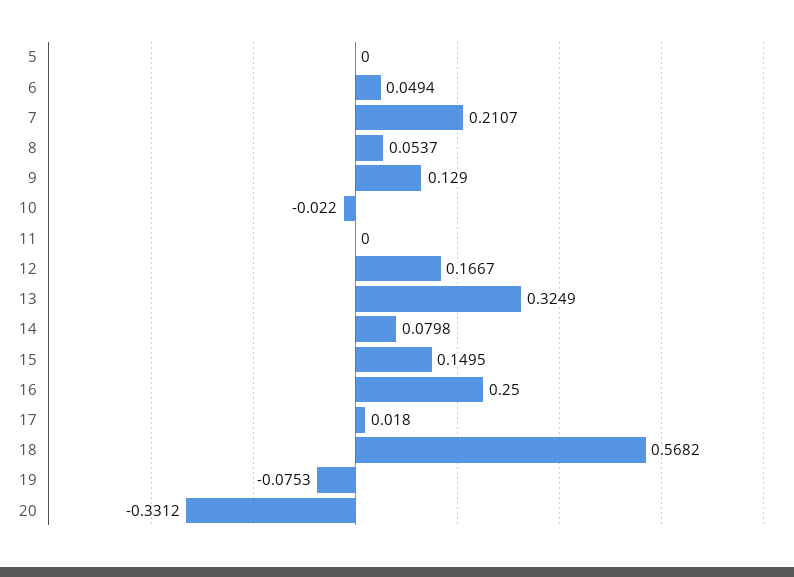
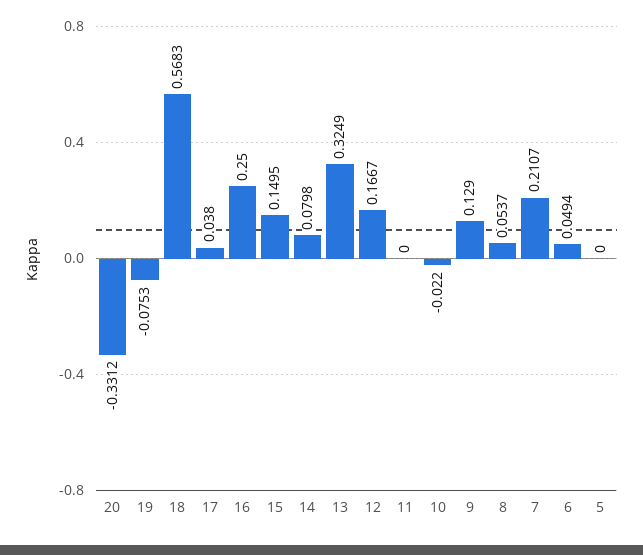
17: 0.018 -> 0.038
18: 0.5682 -> 0.5683

